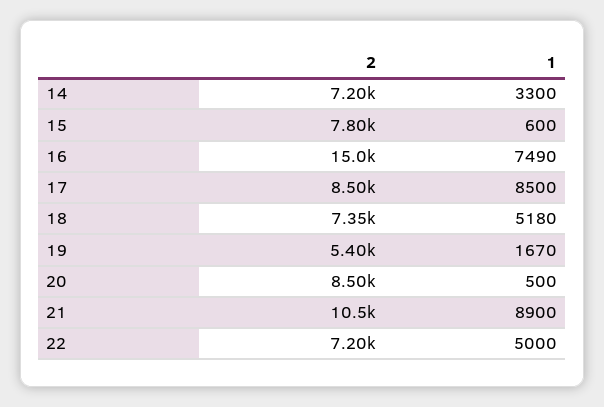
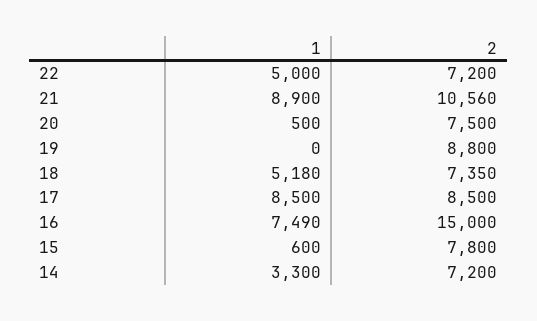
2, 19: 5400 -> 8800
1, 19: 1670 -> 0
2, 20: 8500 -> 7500
2, 21: 10500 -> 10560

